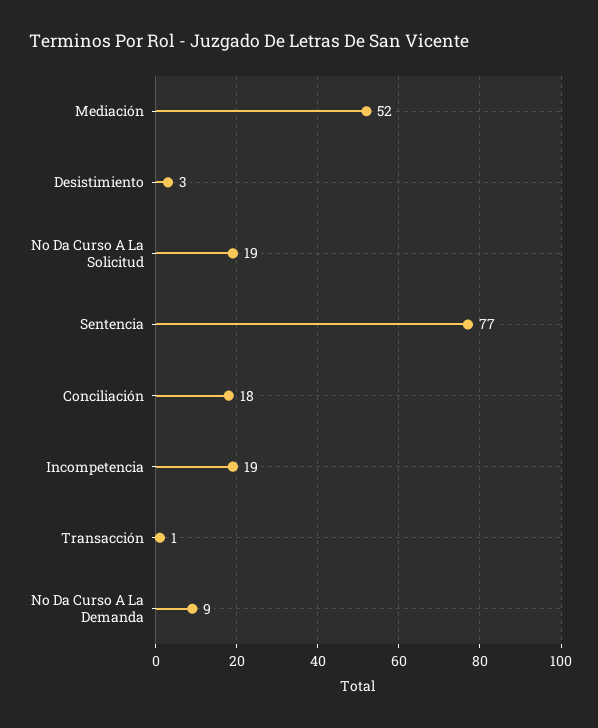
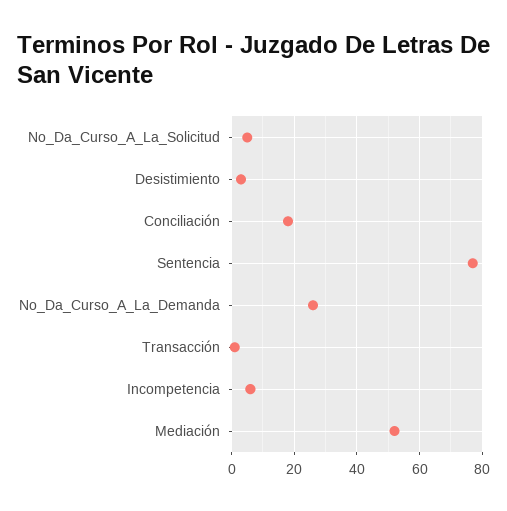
No Da Curso A La Solicitud: 19 -> 5
Incompetencia: 19 -> 5
No Da Curso A La Demanda: 9 -> 25

